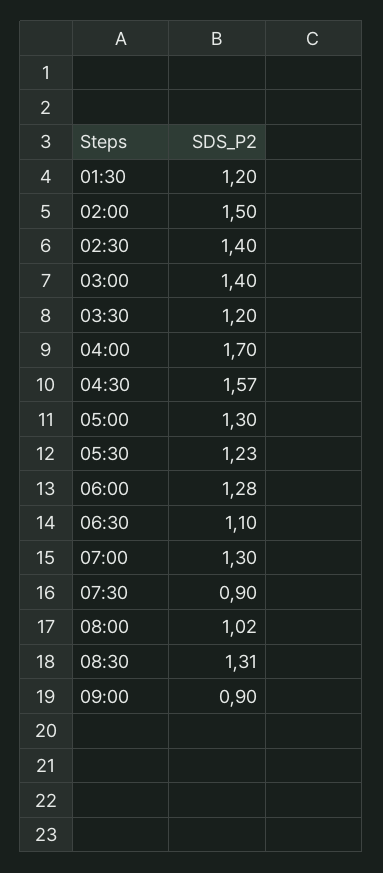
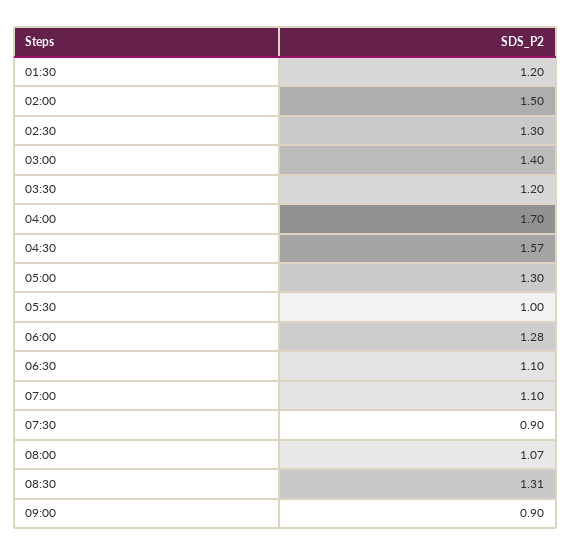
02:30: 1.4 -> 1.3
05:30: 1.23 -> 1
07:00: 1.3 -> 1.1
08:00: 1.02 -> 1.07

